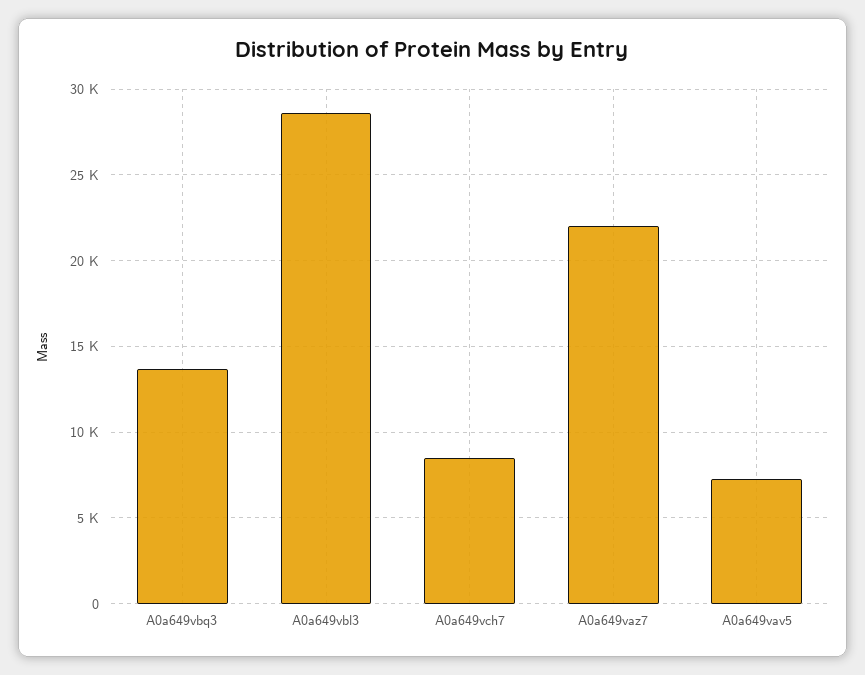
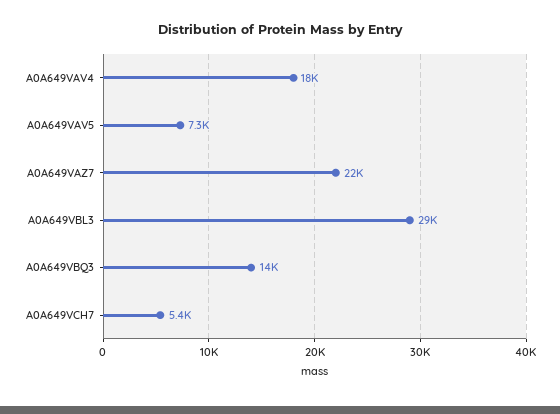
A0a649vch7: 8500 -> 5400
A0A649VAV4: none -> 18000

